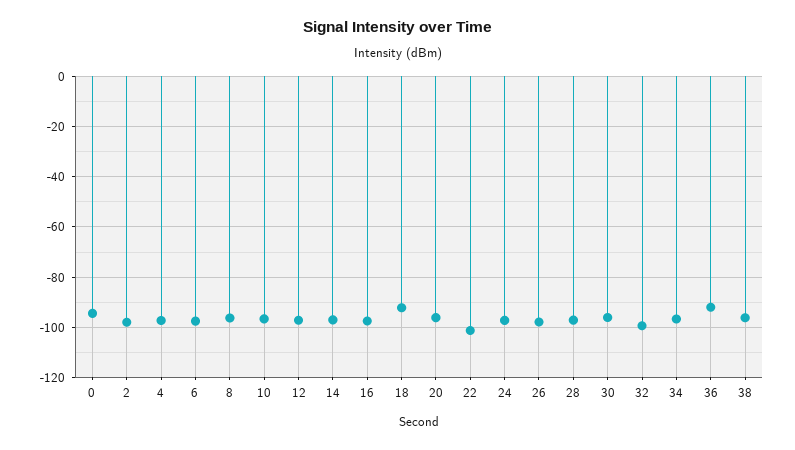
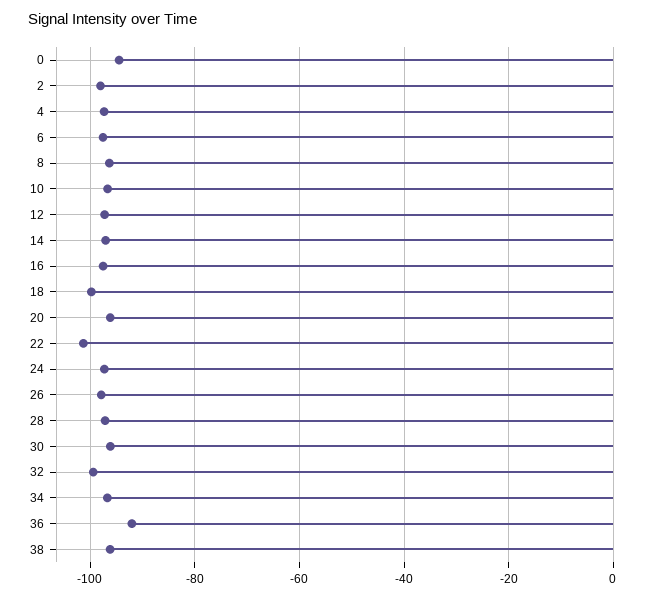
18: -92.5 -> -100

